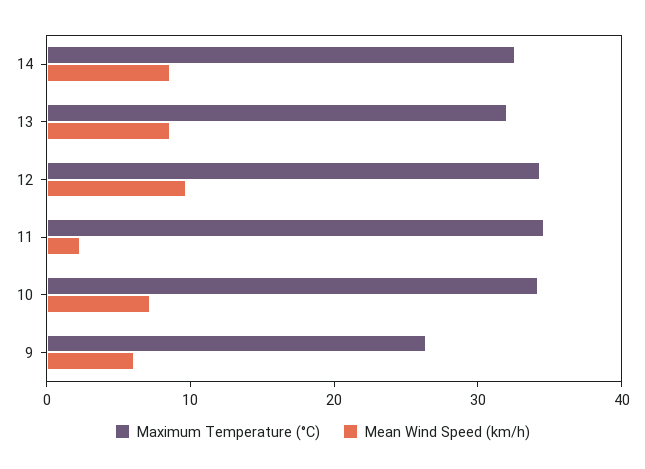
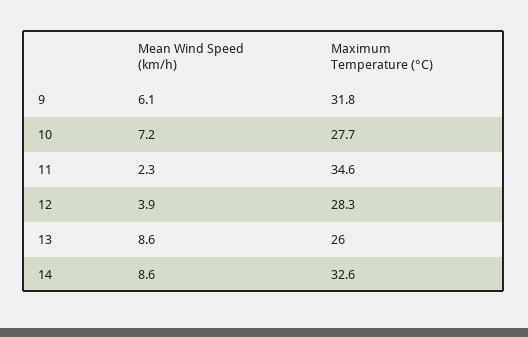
Maximum Temperature (°C), 13: 32 -> 26
Maximum Temperature (°C), 12: 34 -> 28.3
Mean Wind Speed (km/h), 12: 10 -> 3.9
Maximum Temperature (°C), 10: 34 -> 27.7
Maximum Temperature (°C), 9: 26 -> 31.8

